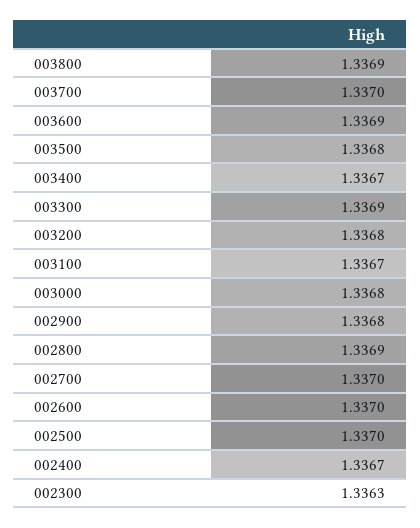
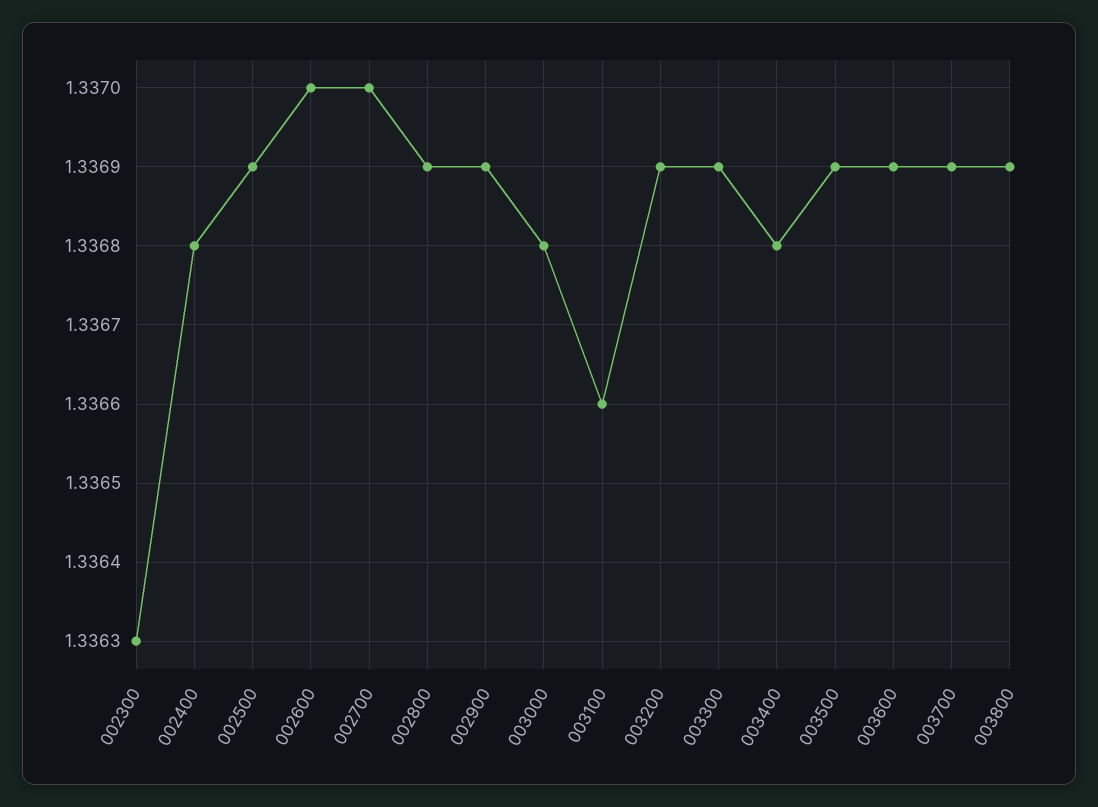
003700: 1.337 -> 1.3369
003500: 1.3368 -> 1.3369
003400: 1.3367 -> 1.3368
003200: 1.3368 -> 1.3369
003100: 1.3367 -> 1.3366
002900: 1.3368 -> 1.3369
002500: 1.337 -> 1.3369
002400: 1.3367 -> 1.3368

